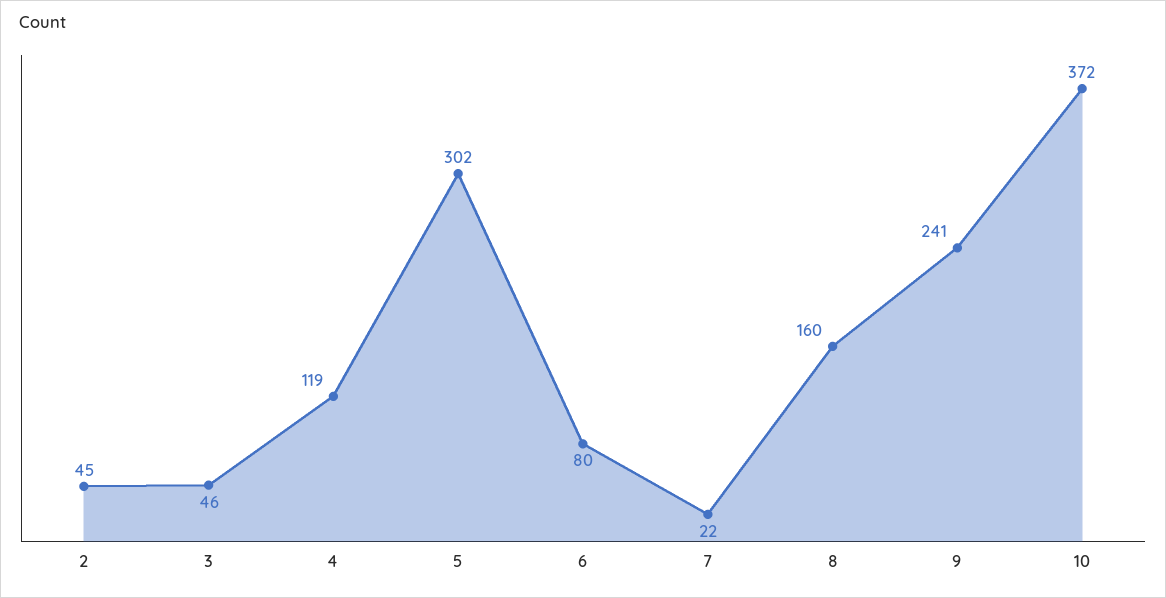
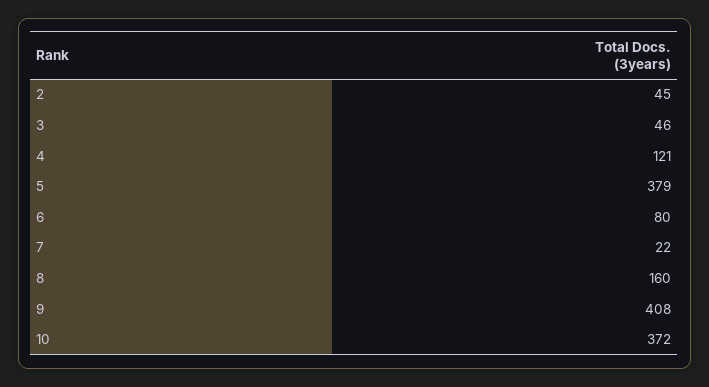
4: 119 -> 121
5: 302 -> 379
9: 241 -> 408

